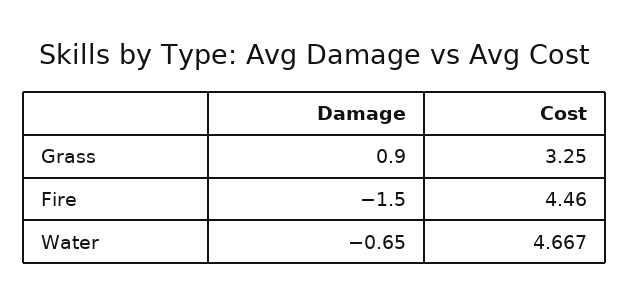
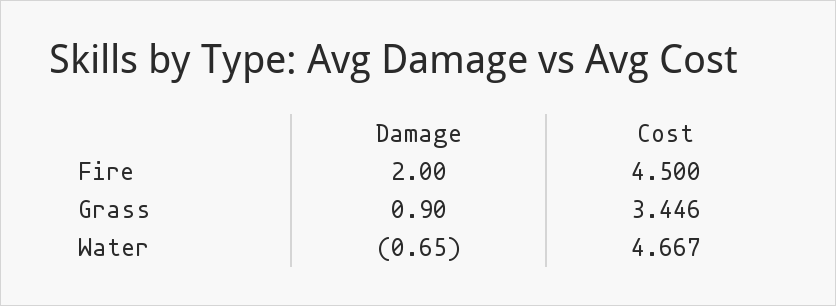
Cost, Grass: 3.25 -> 3.446
Damage, Fire: -1.5 -> 2
Cost, Fire: 4.46 -> 4.5

